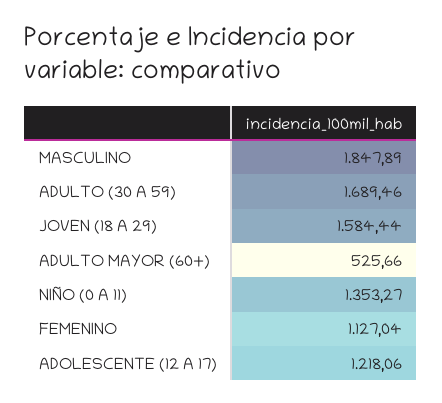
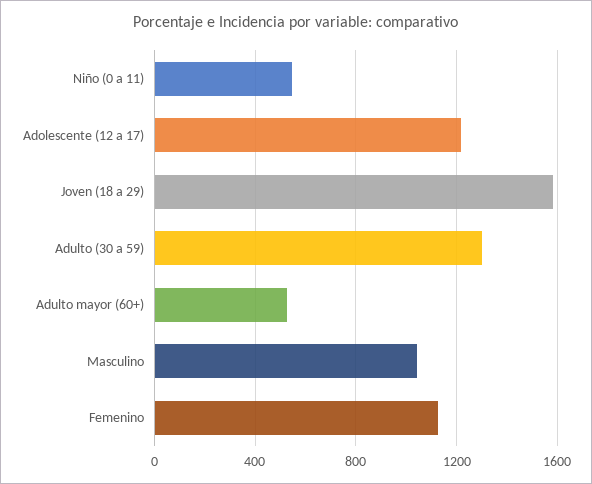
MASCULINO: 1847.89 -> 1050
ADULTO (30 A 59): 1689.46 -> 1300
NIÑO (0 A 11): 1353.27 -> 550

